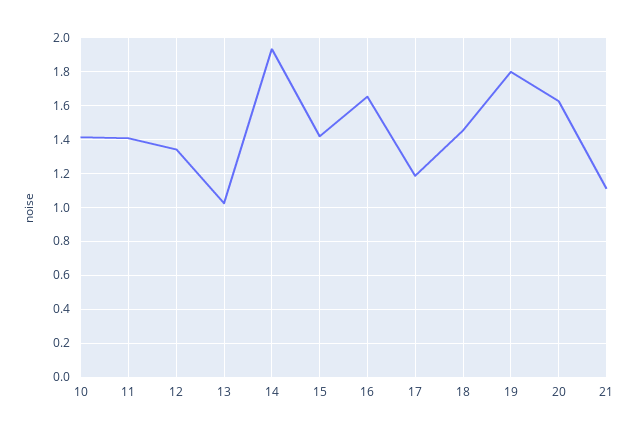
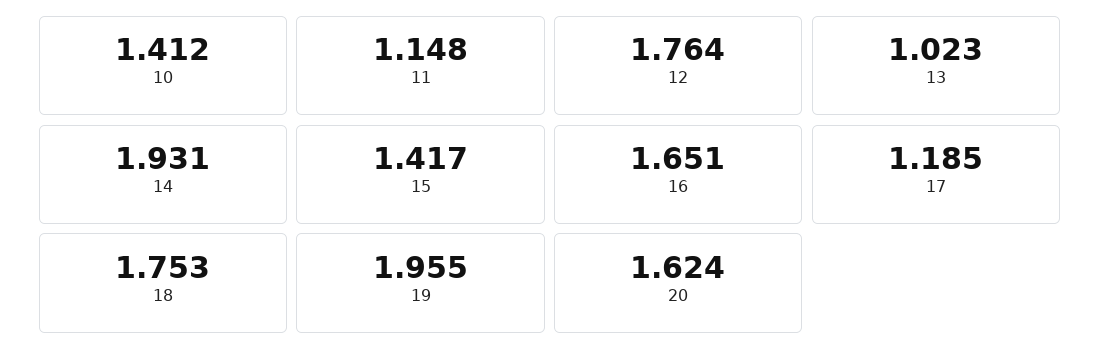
11: 1.4 -> 1.148
12: 1.35 -> 1.764
18: 1.45 -> 1.753
19: 1.8 -> 1.955
21: 1.1 -> none

